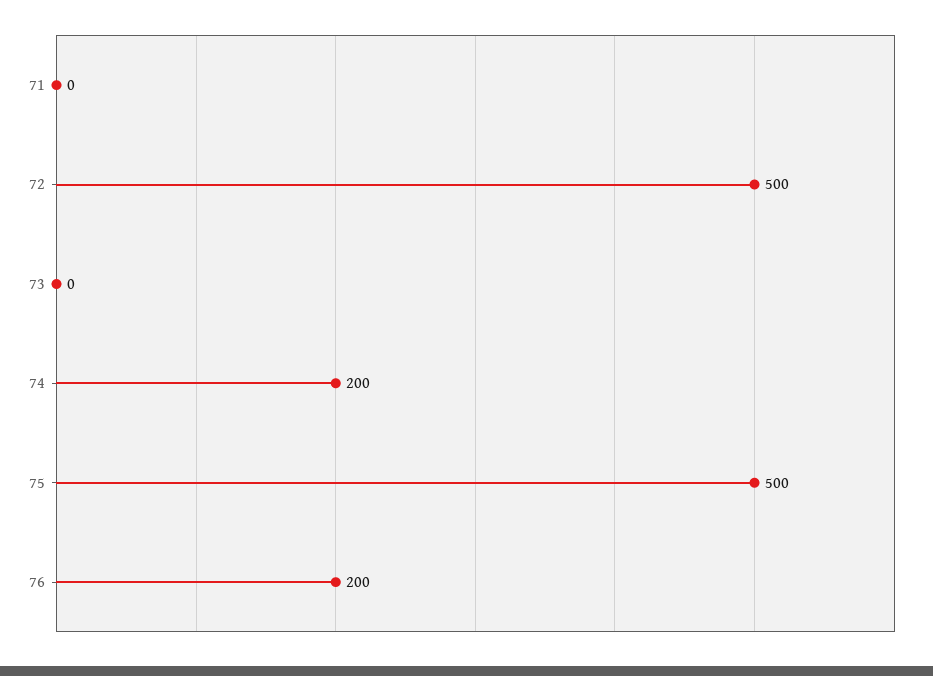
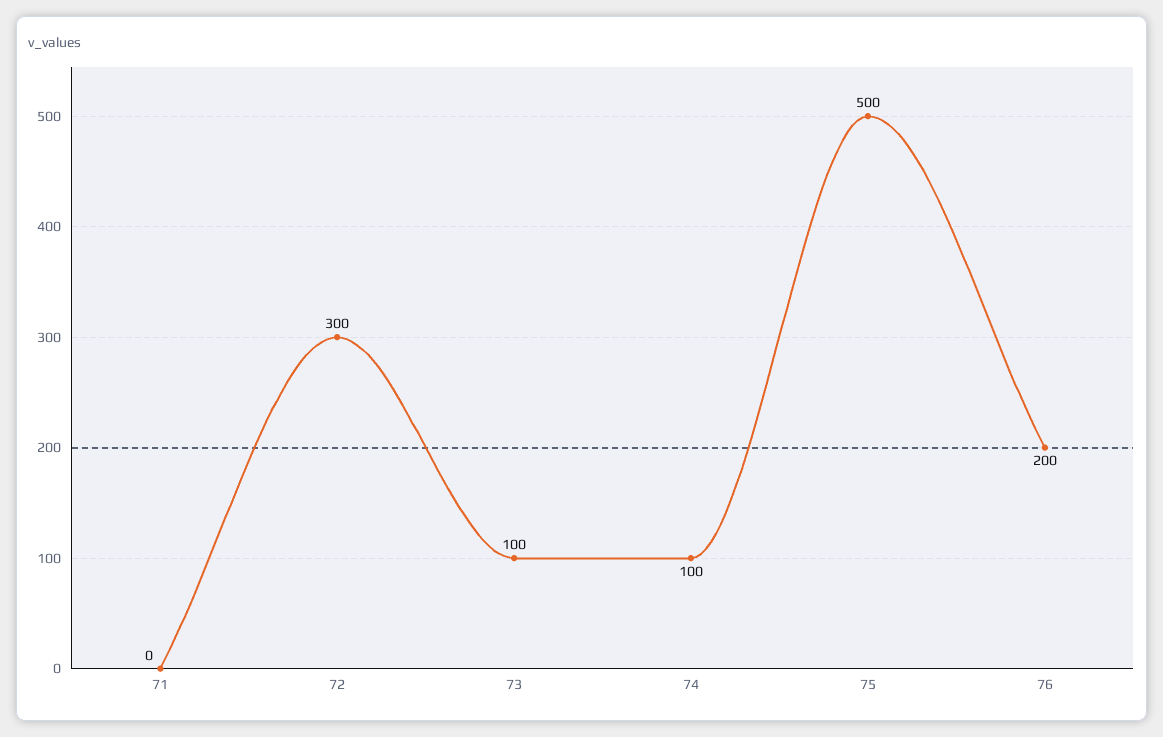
72: 500 -> 300
73: 0 -> 100
74: 200 -> 100

